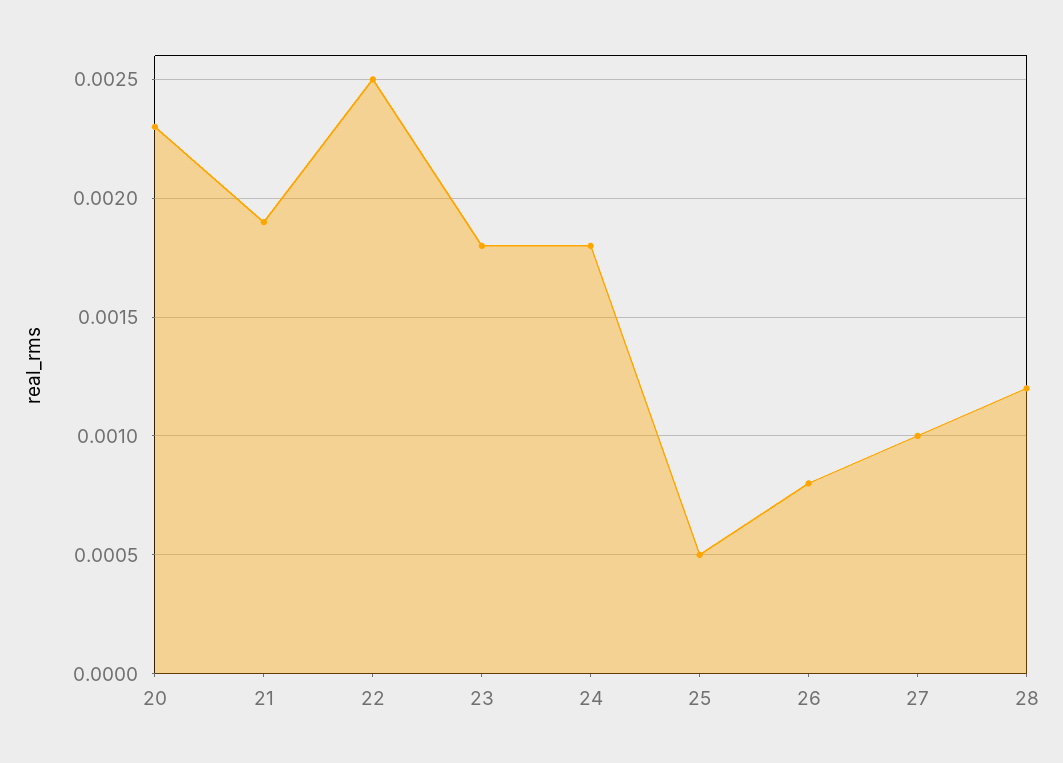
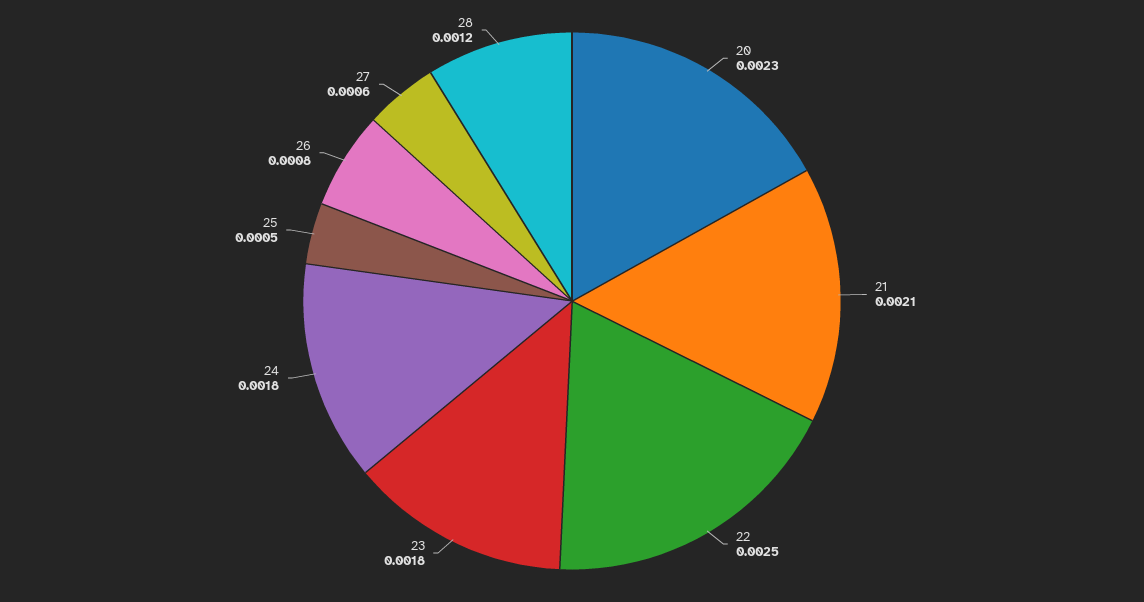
21: 0.0019 -> 0.0021
27: 0.001 -> 0.0006

